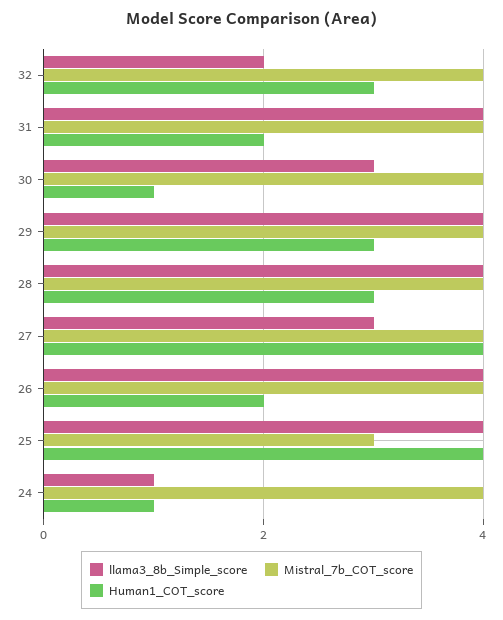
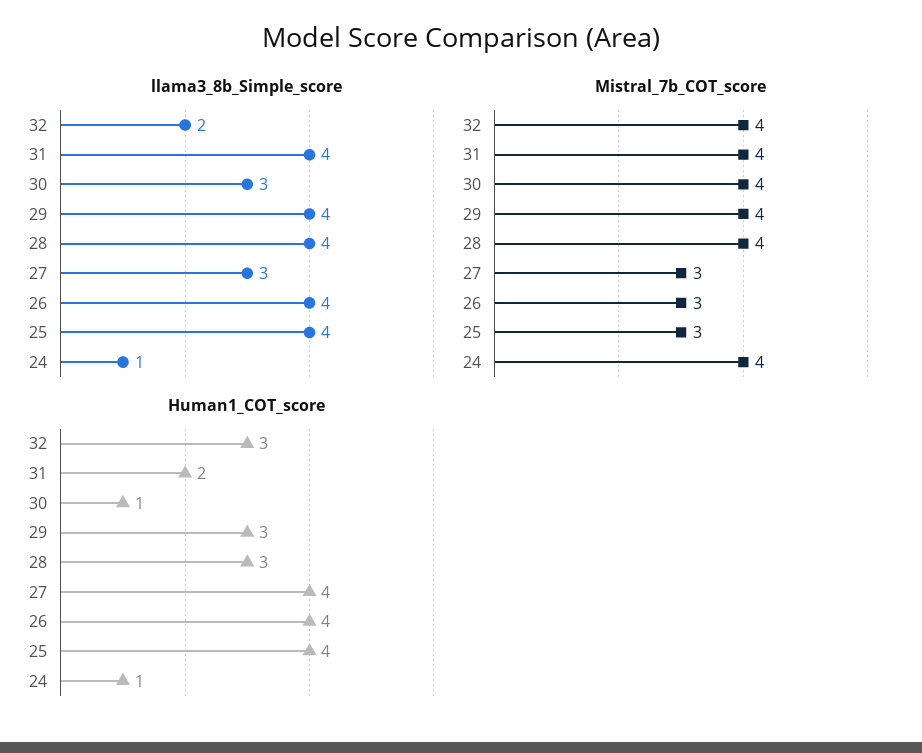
Mistral_7b_COT_score, 27: 4 -> 3
Mistral_7b_COT_score, 26: 4 -> 3
Human1_COT_score, 26: 2 -> 4

